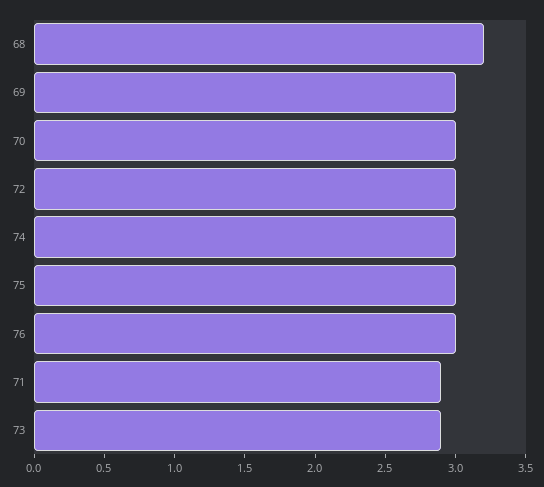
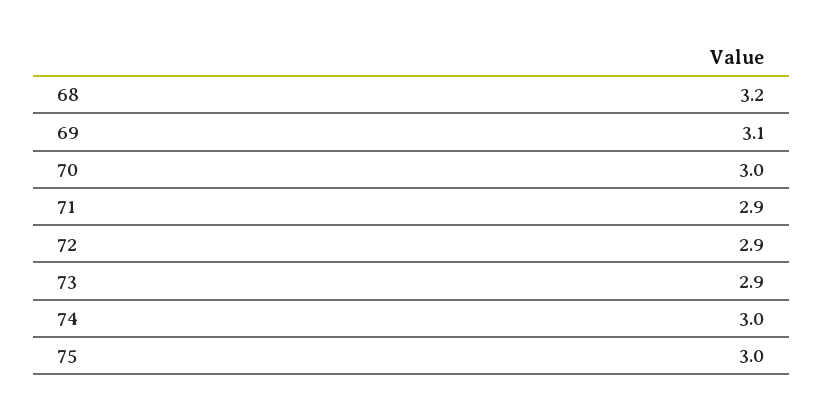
69: 3 -> 3.1
72: 3 -> 2.9
76: 3 -> none

